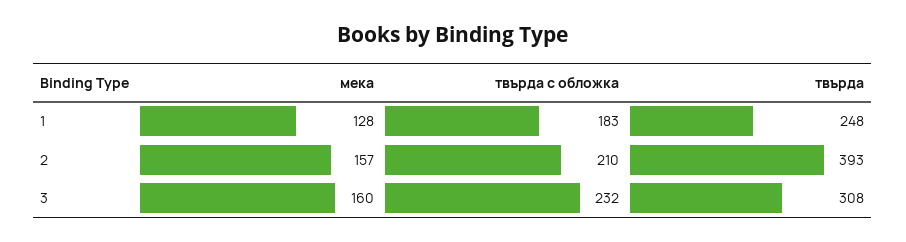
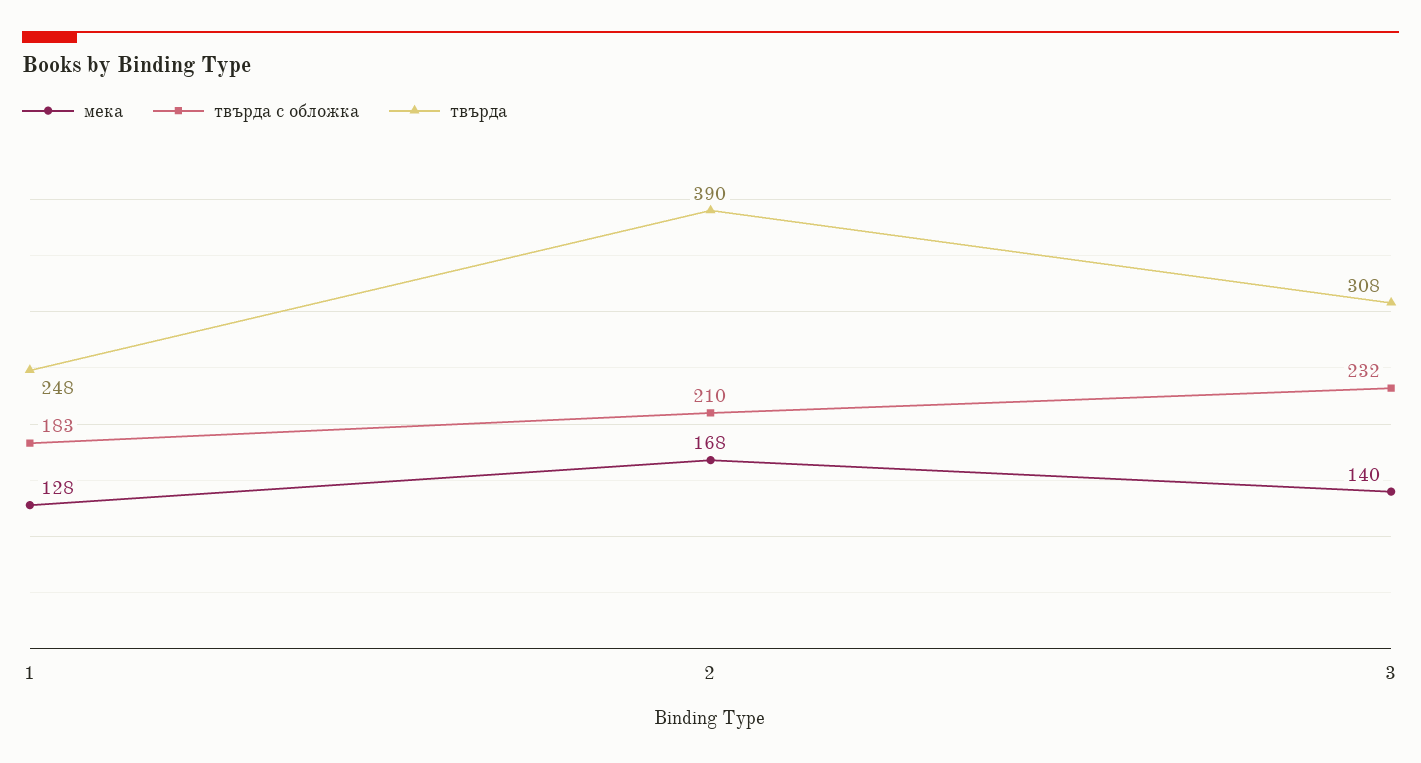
мека, 2: 157 -> 168
твърда, 2: 393 -> 390
мека, 3: 160 -> 140

